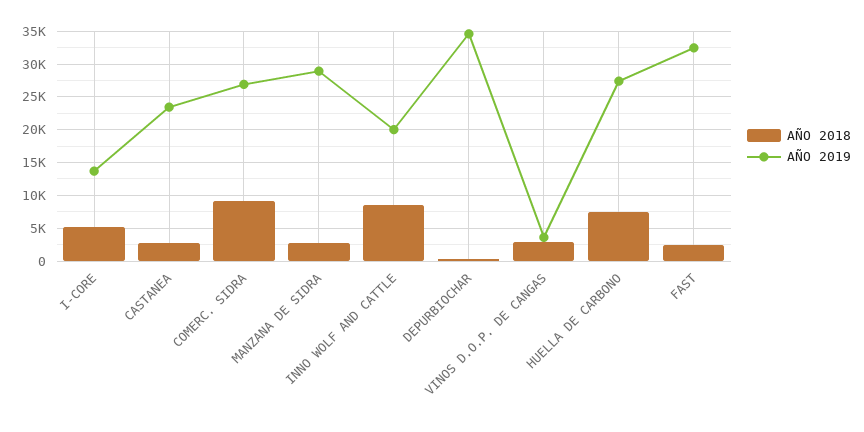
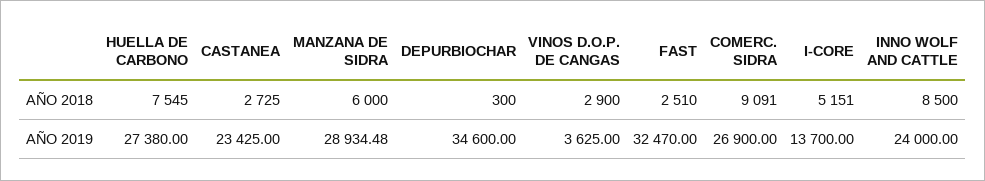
AÑO 2018, MANZANA DE SIDRA: 3000 -> 6000
AÑO 2019, INNO WOLF AND CATTLE: 20000 -> 24000

